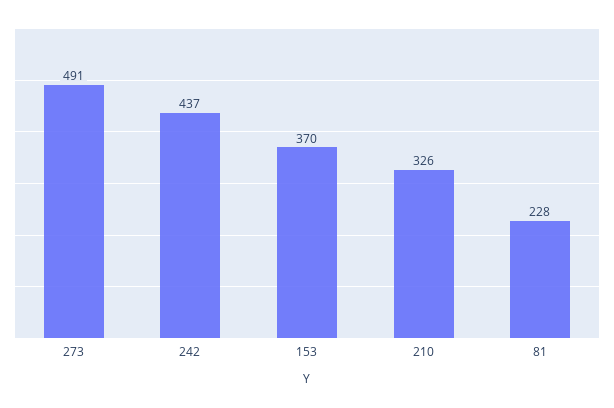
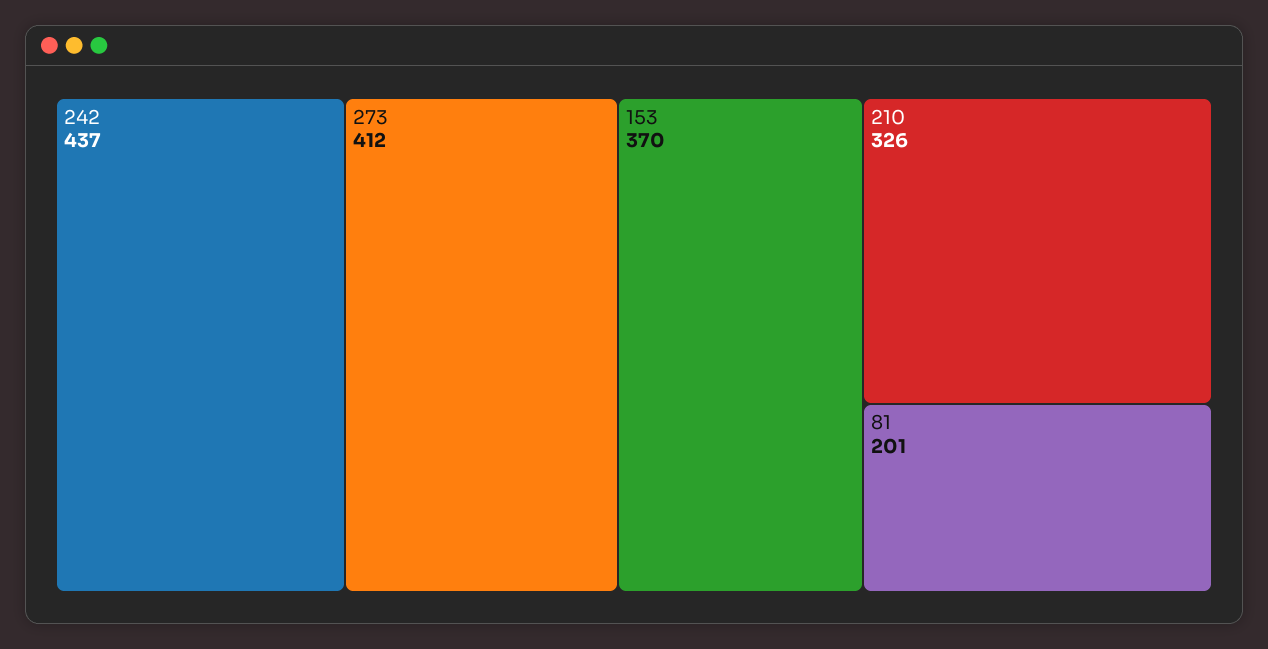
273: 491 -> 412
81: 228 -> 201

